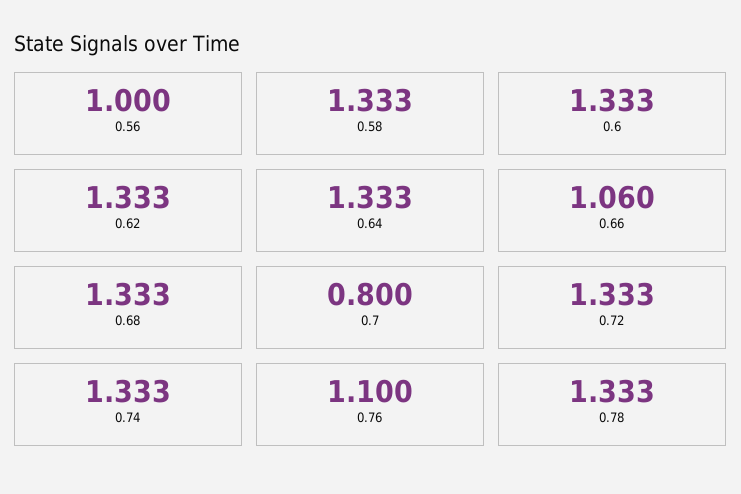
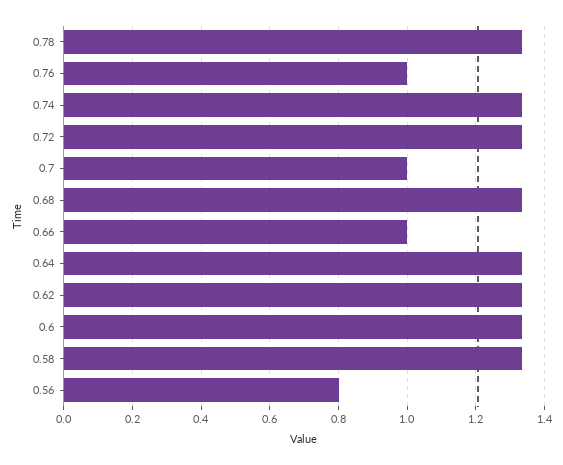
0.56: 1 -> 0.8
0.66: 1.06 -> 1
0.7: 0.8 -> 1
0.76: 1.1 -> 1

